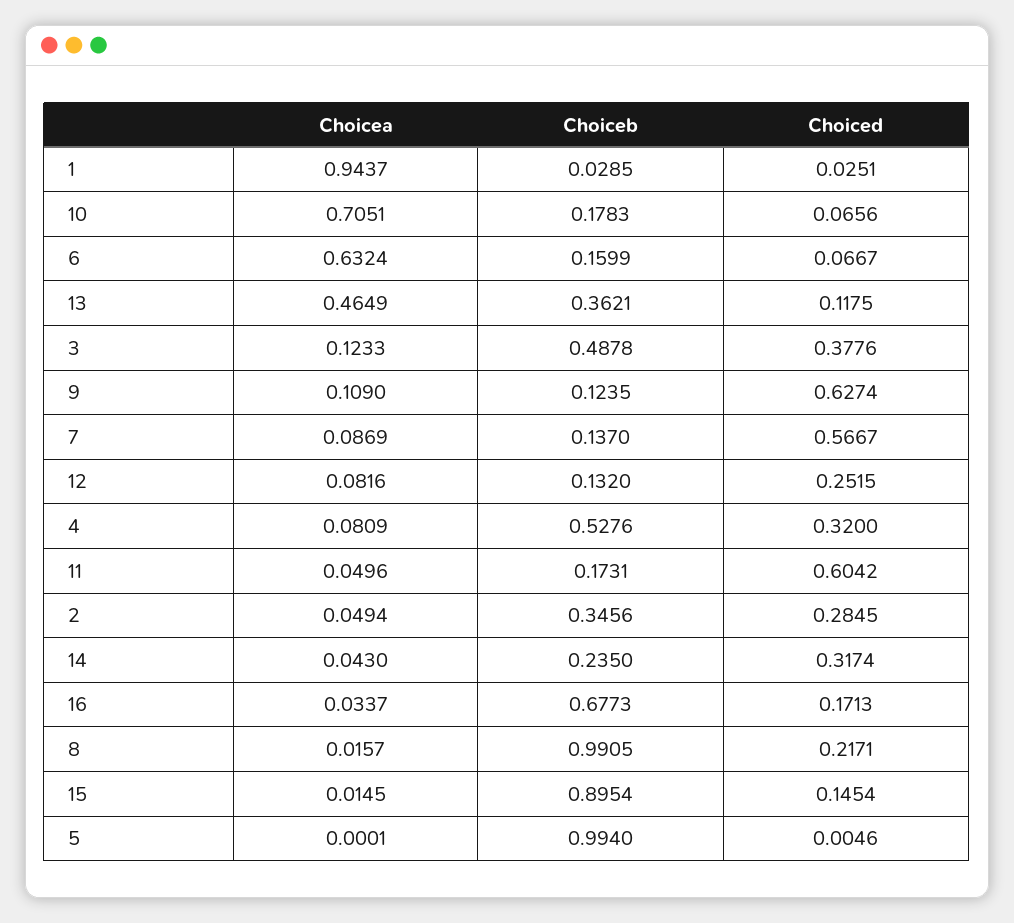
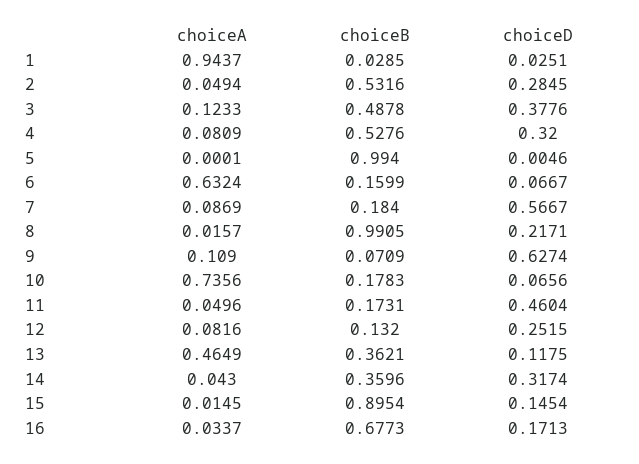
Choicea, 10: 0.7051 -> 0.7356
Choiceb, 9: 0.1235 -> 0.0709
Choiceb, 7: 0.137 -> 0.184
Choiced, 11: 0.6042 -> 0.4604
Choiceb, 2: 0.3456 -> 0.5316
Choiceb, 14: 0.235 -> 0.3596

